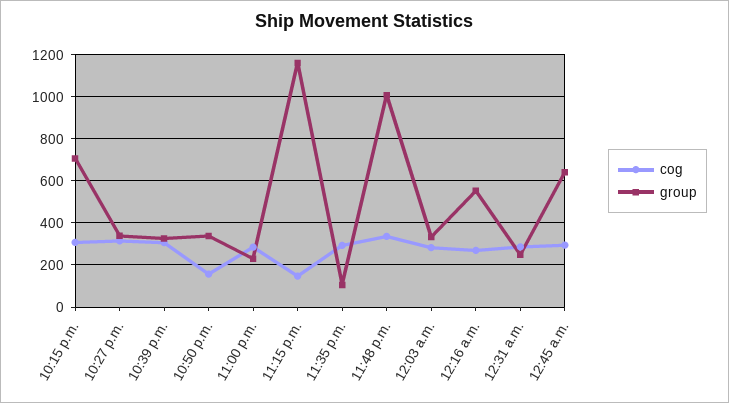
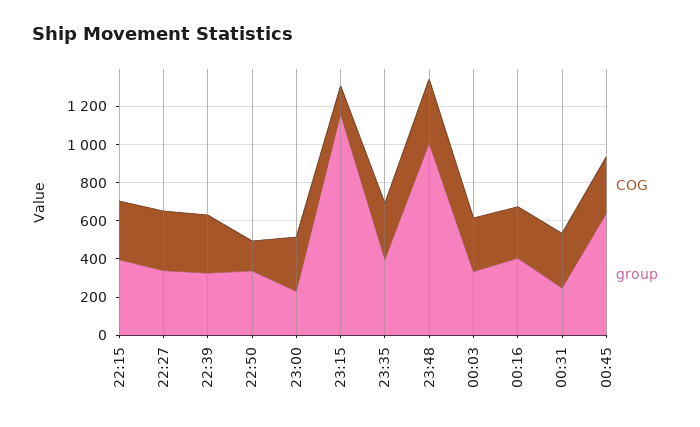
group, 10:15 p.m.: 700 -> 400
group, 11:35 p.m.: 100 -> 400
group, 12:16 a.m.: 550 -> 400

